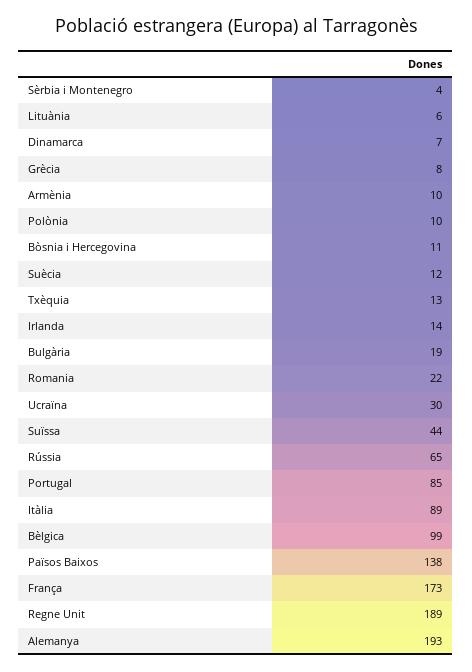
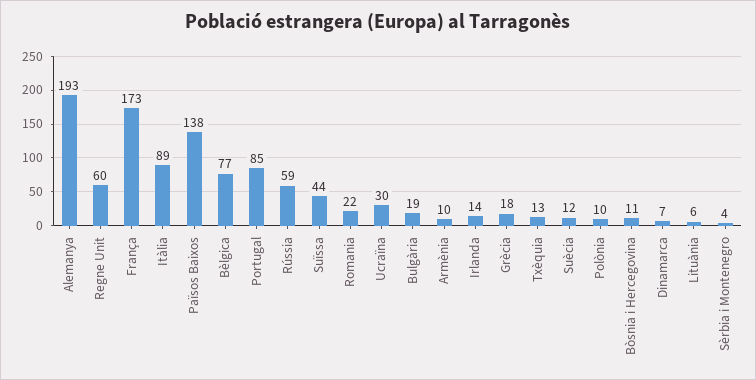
Grècia: 8 -> 18
Rússia: 65 -> 59
Bèlgica: 99 -> 77
Regne Unit: 189 -> 60

